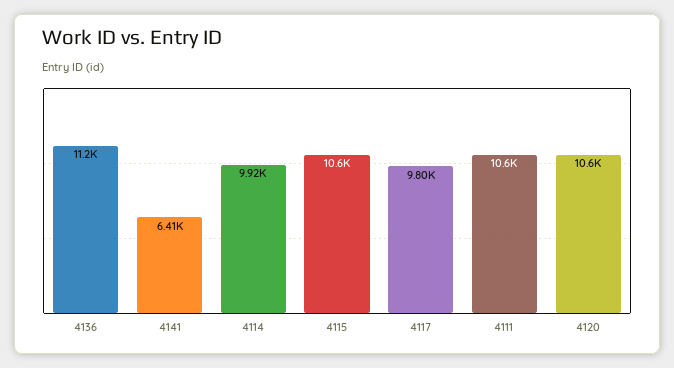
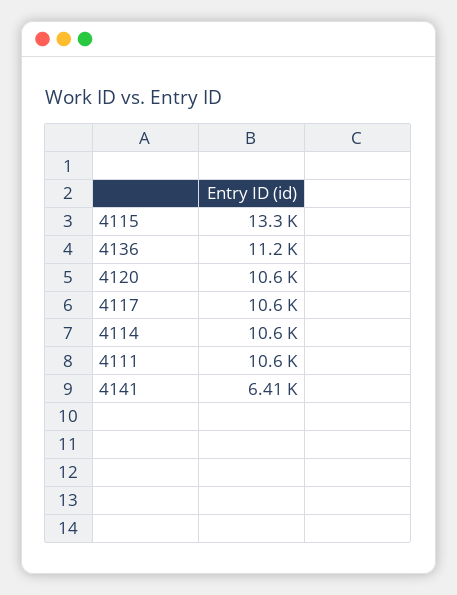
4114: 9920 -> 10600
4115: 10600 -> 13300
4117: 9800 -> 10600

